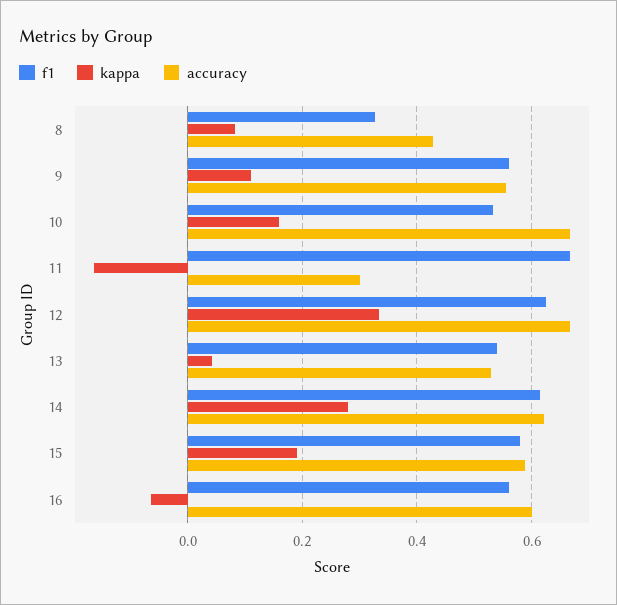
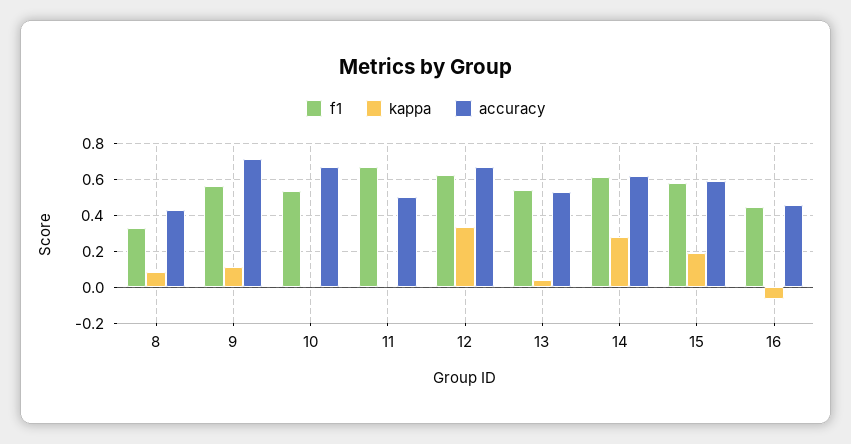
accuracy, 9: 0.56 -> 0.7
kappa, 10: 0.16 -> 0
kappa, 11: -0.16 -> 0
accuracy, 11: 0.3 -> 0.5
f1, 16: 0.56 -> 0.45
accuracy, 16: 0.6 -> 0.45

